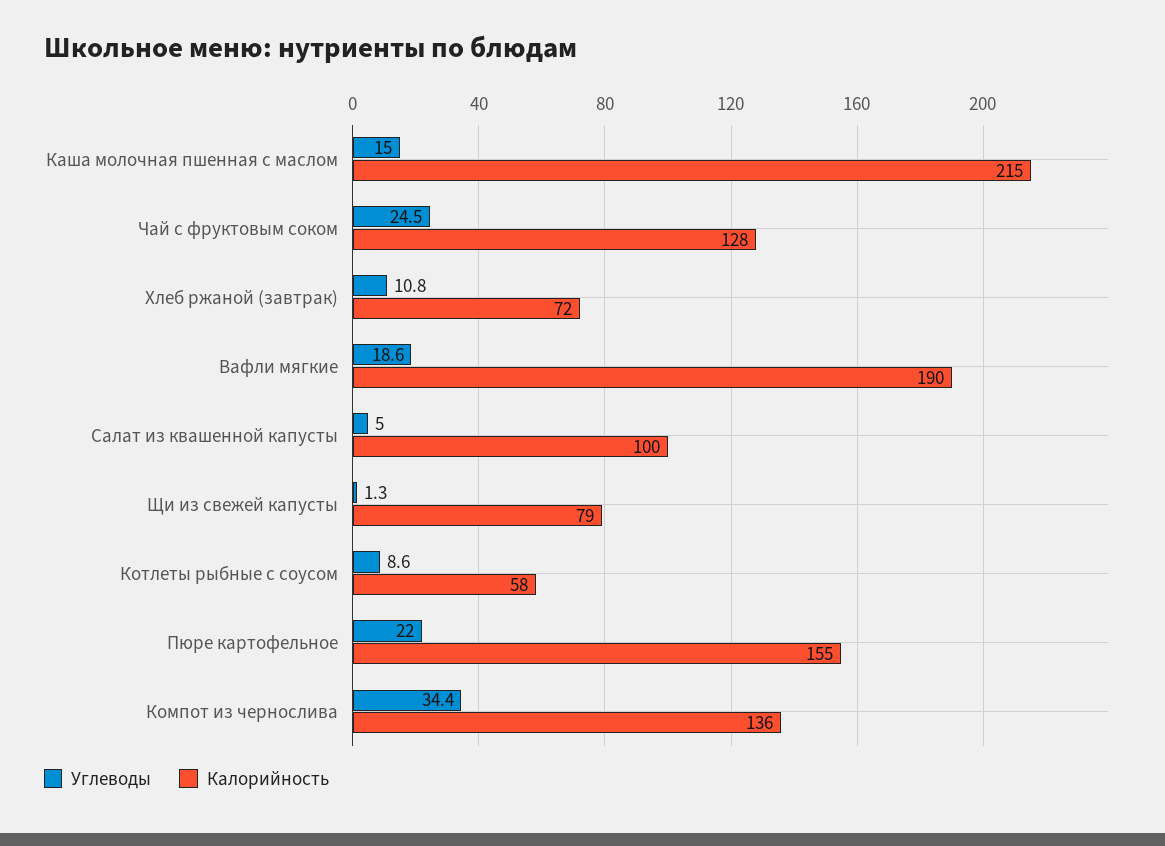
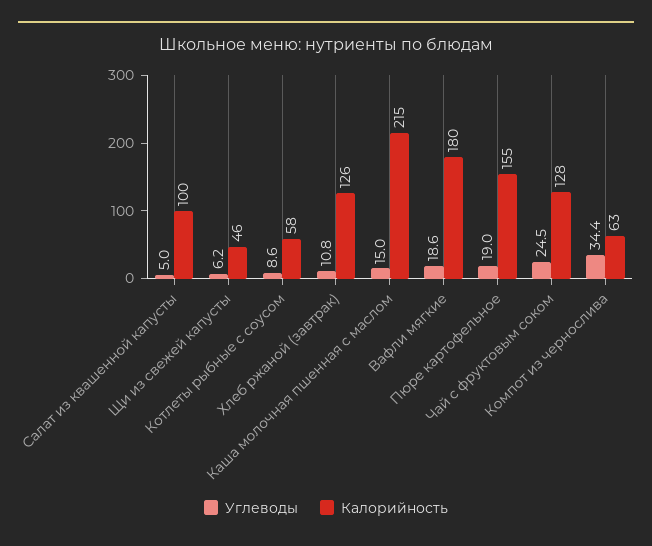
Калорийность, Хлеб ржаной (завтрак): 72 -> 126
Калорийность, Вафли мягкие: 190 -> 180
Углеводы, Щи из свежей капусты: 1.3 -> 6.2
Калорийность, Щи из свежей капусты: 79 -> 46
Углеводы, Пюре картофельное: 22 -> 19
Калорийность, Компот из чернослива: 136 -> 63

